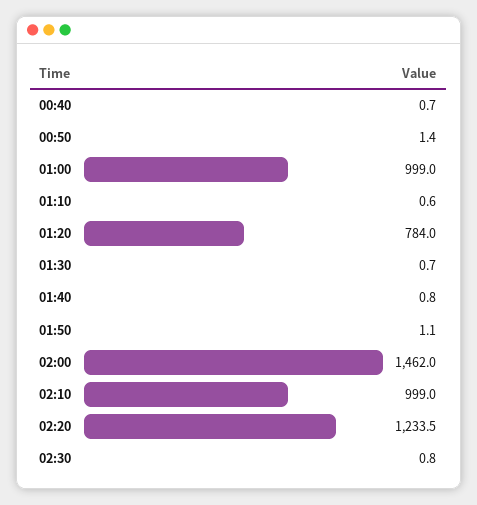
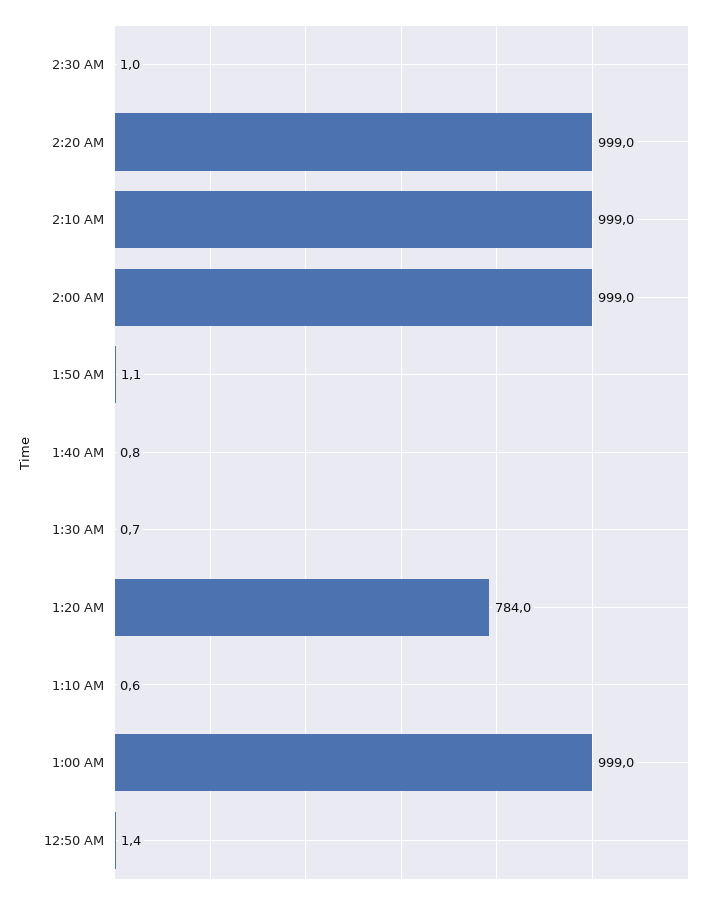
00:40: 0.7 -> none
02:00: 1462 -> 999
02:20: 1233.5 -> 999
02:30: 0.8 -> 1

